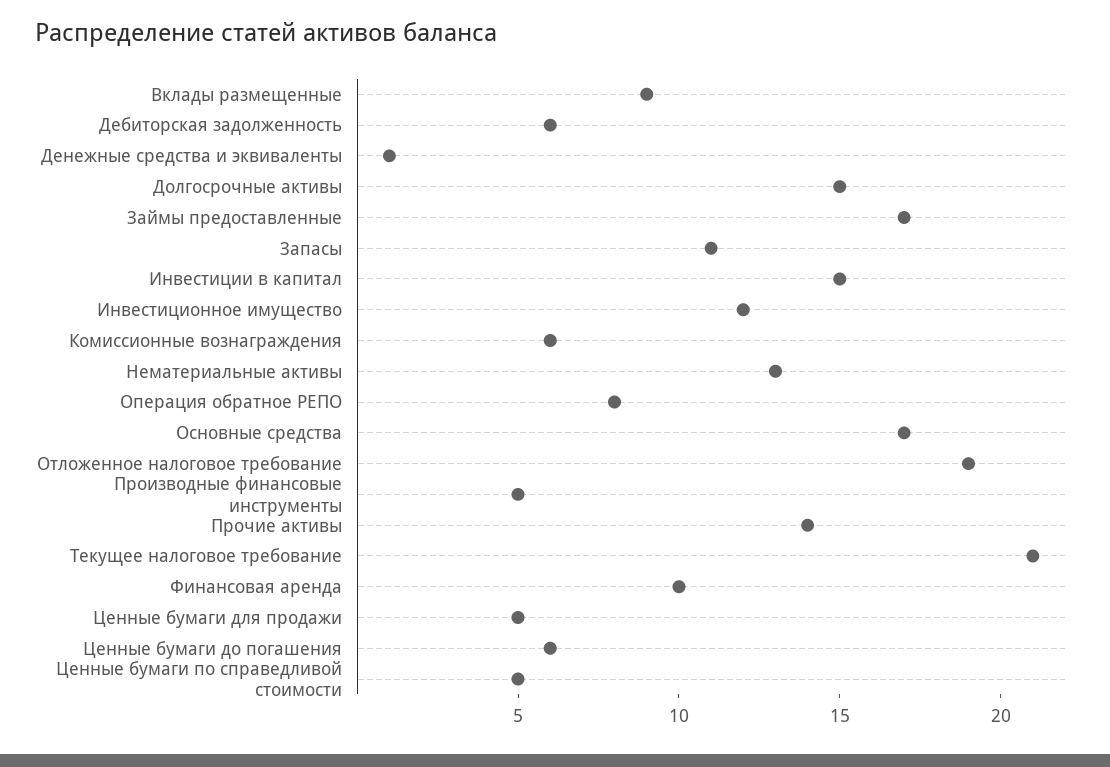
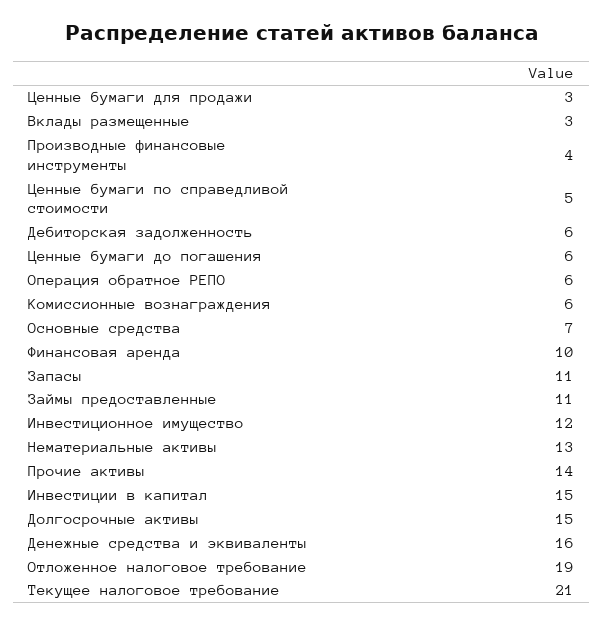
Вклады размещенные: 9 -> 3
Денежные средства и эквиваленты: 1 -> 16
Займы предоставленные: 17 -> 11
Операция обратное РЕПО: 8 -> 6
Основные средства: 17 -> 7
Производные финансовые инструменты: 5 -> 4
Ценные бумаги для продажи: 5 -> 3

